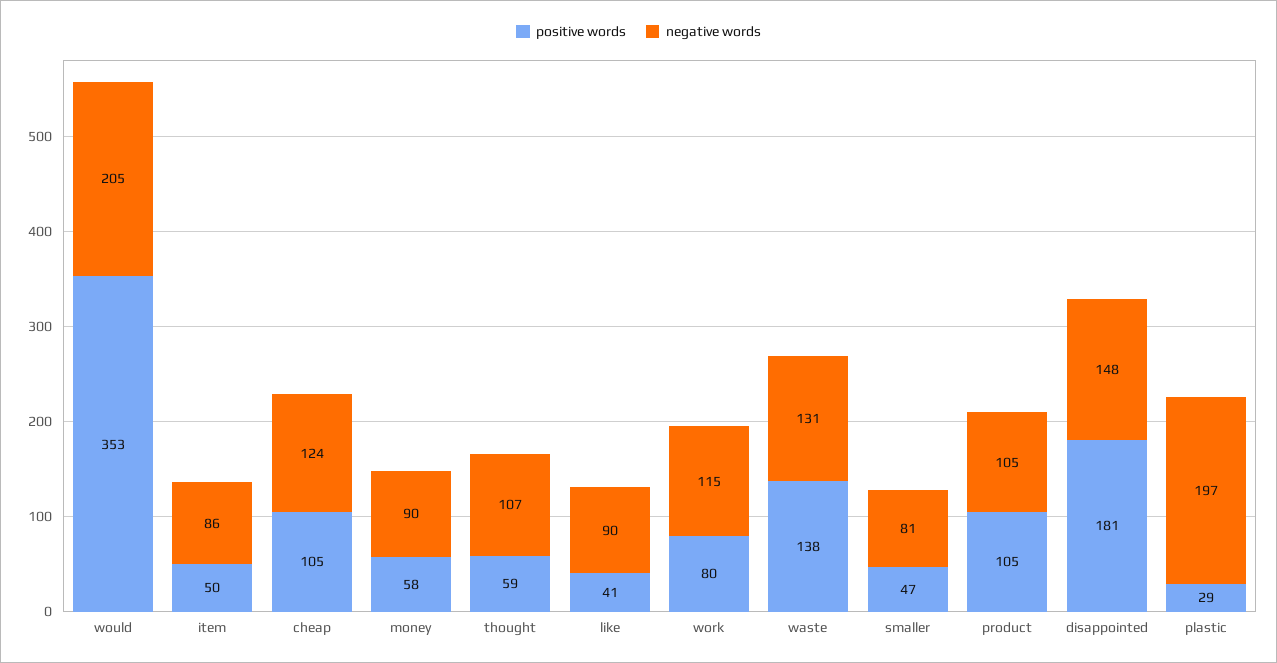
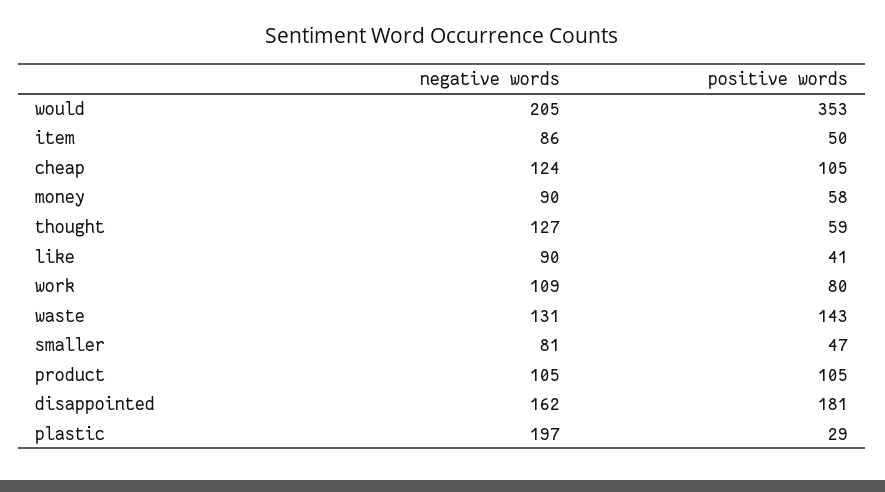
negative words, thought: 107 -> 127
negative words, work: 115 -> 109
positive words, waste: 138 -> 143
negative words, disappointed: 148 -> 162

